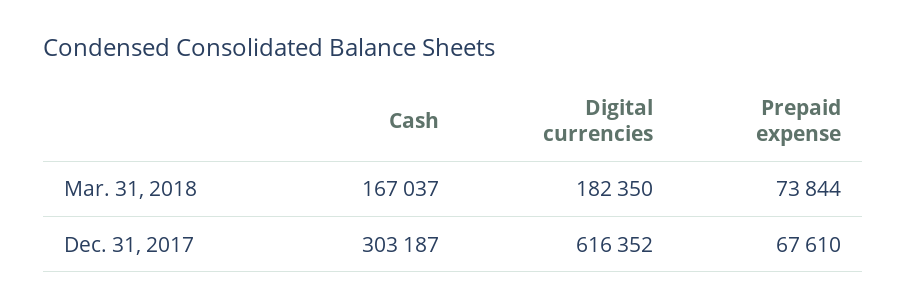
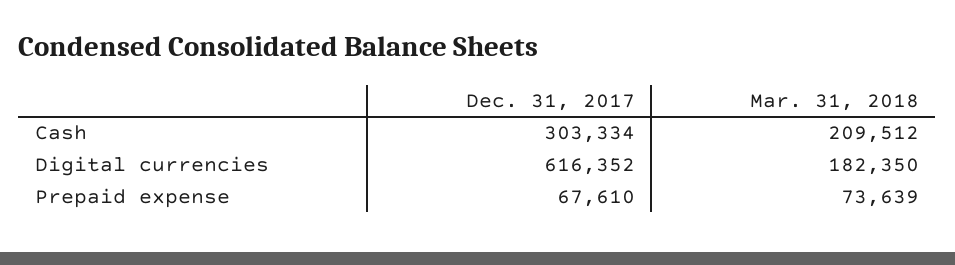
Cash, Mar. 31, 2018: 167037 -> 209512
Prepaid expense, Mar. 31, 2018: 73844 -> 73639
Cash, Dec. 31, 2017: 303187 -> 303334

